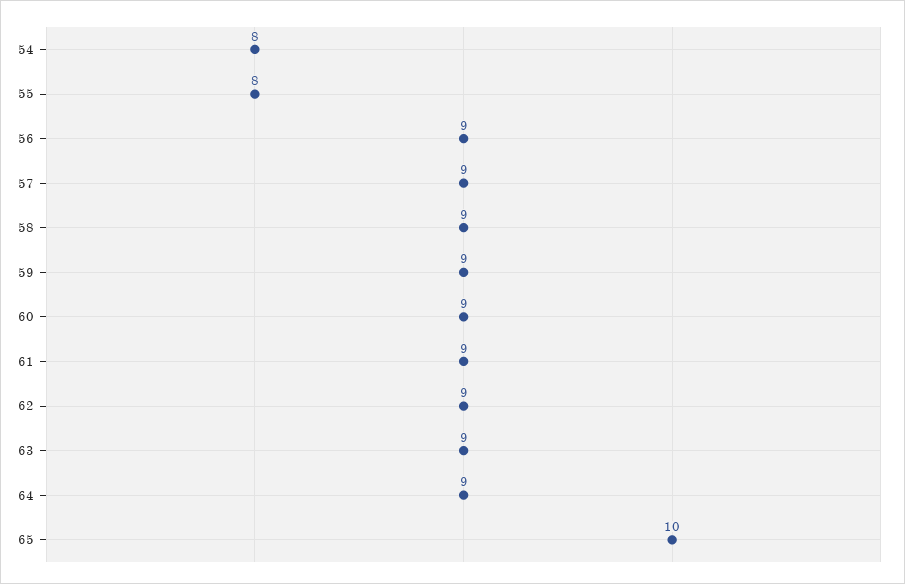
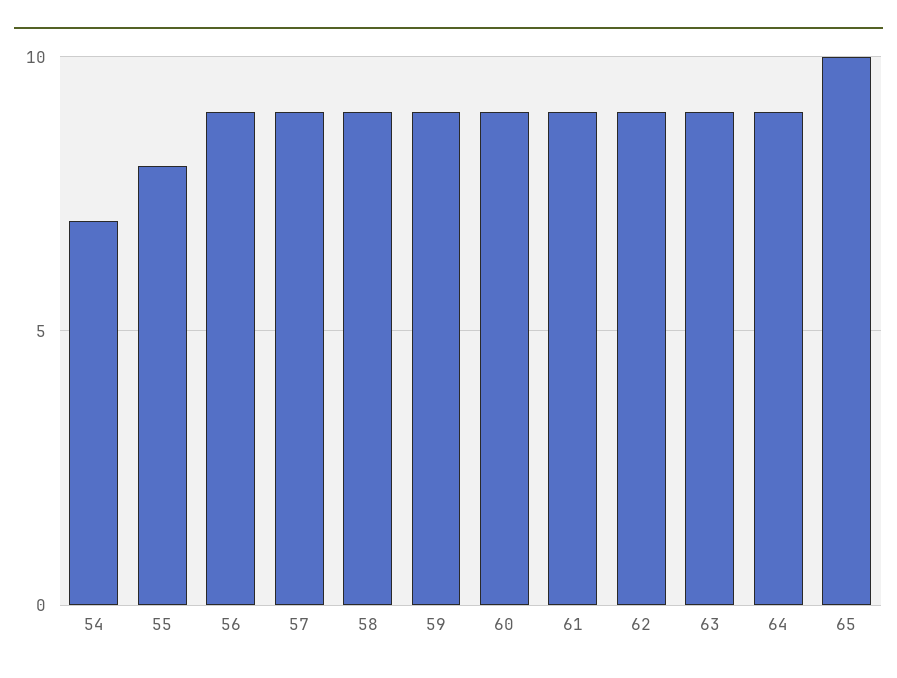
54: 8 -> 7

